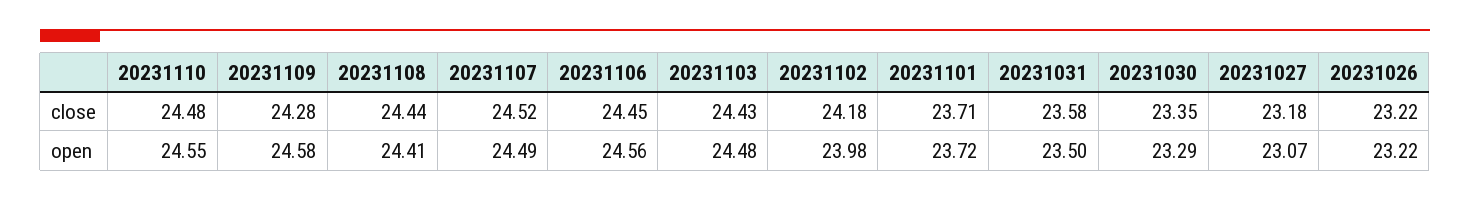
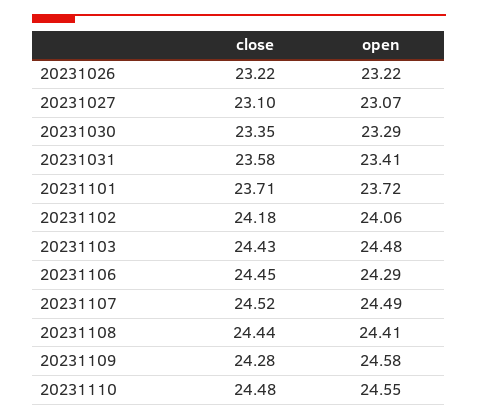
20231027, close: 23.18 -> 23.1
20231106, open: 24.56 -> 24.29
20231102, open: 23.98 -> 24.06
20231031, open: 23.5 -> 23.41

